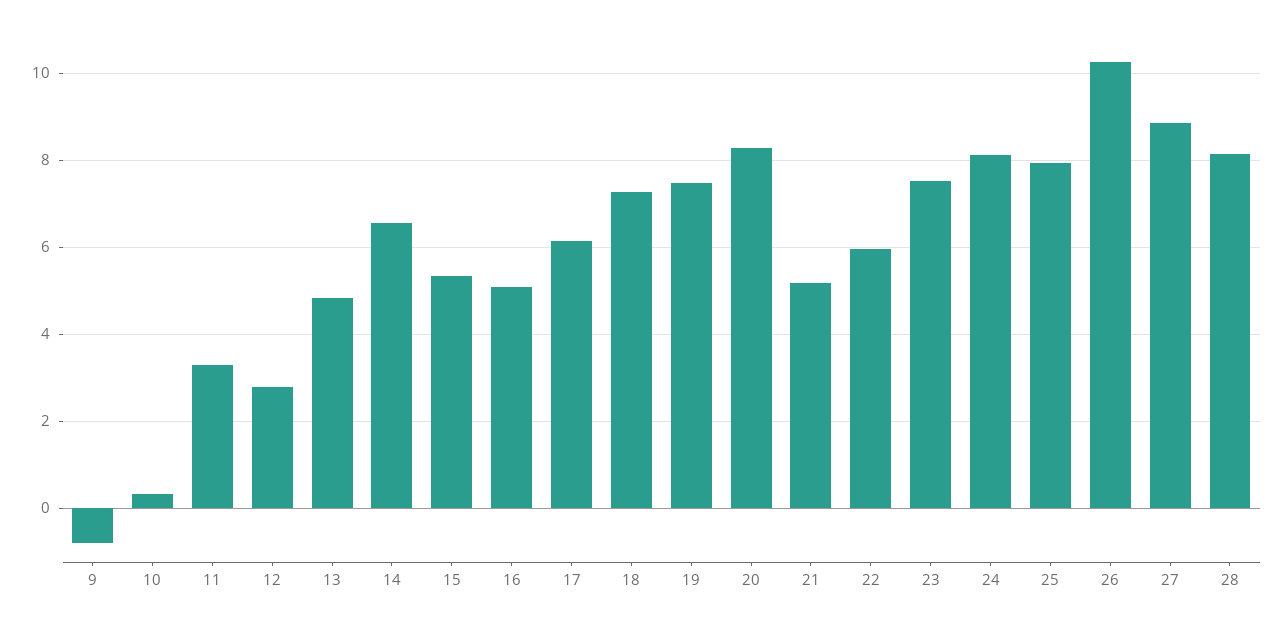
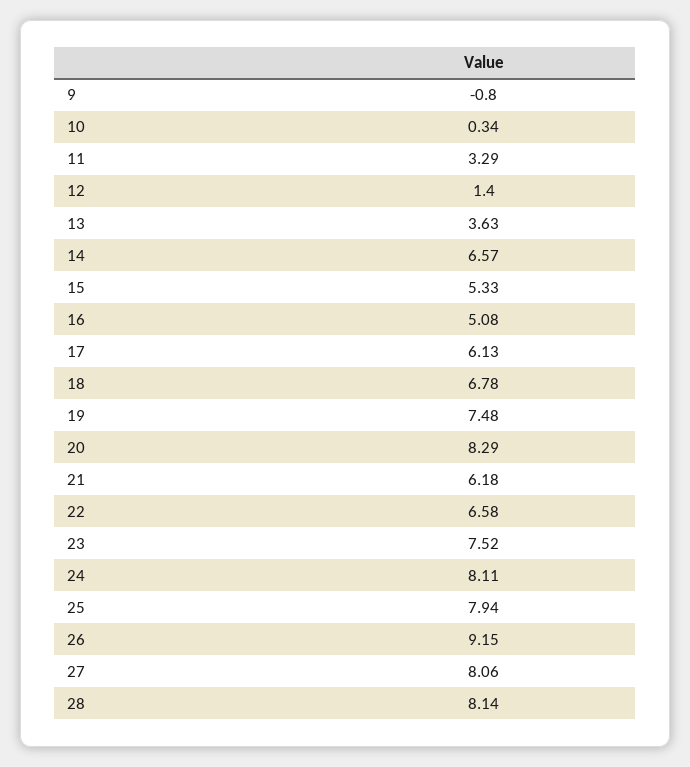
12: 2.8 -> 1.4
13: 4.8 -> 3.63
18: 7.2 -> 6.78
21: 5.2 -> 6.18
22: 6 -> 6.58
26: 10.2 -> 9.15
27: 8.8 -> 8.06

